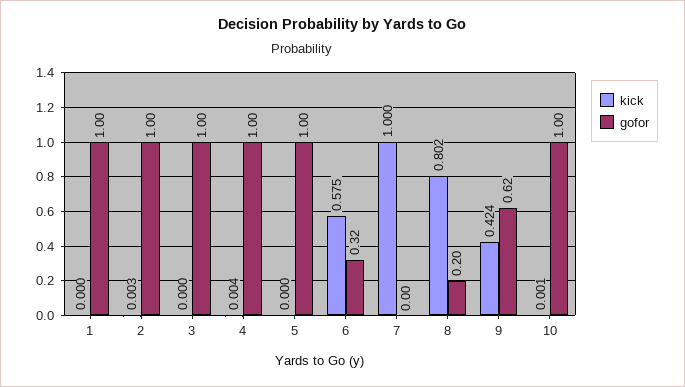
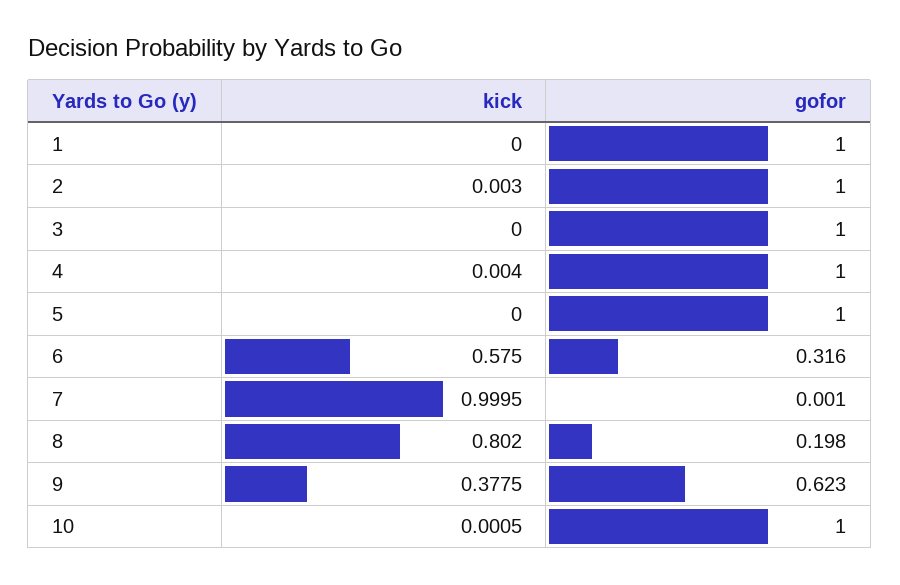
kick, 9: 0.424 -> 0.3775

